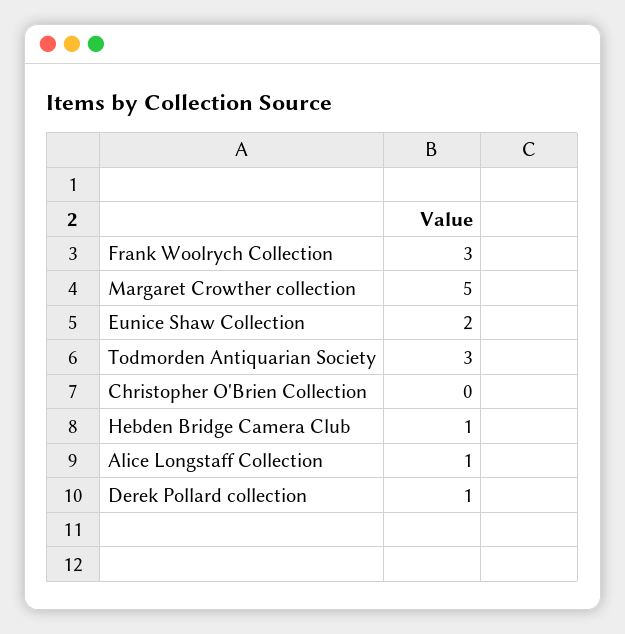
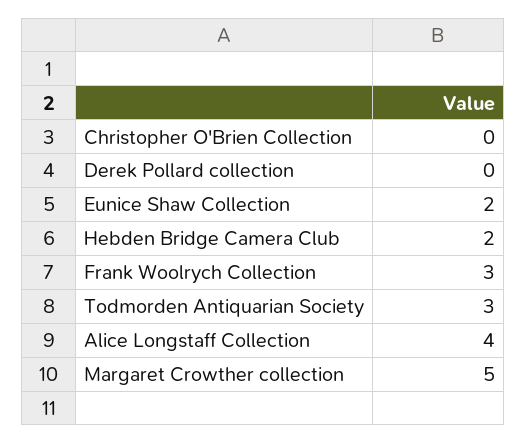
Hebden Bridge Camera Club: 1 -> 2
Alice Longstaff Collection: 1 -> 4
Derek Pollard collection: 1 -> 0

